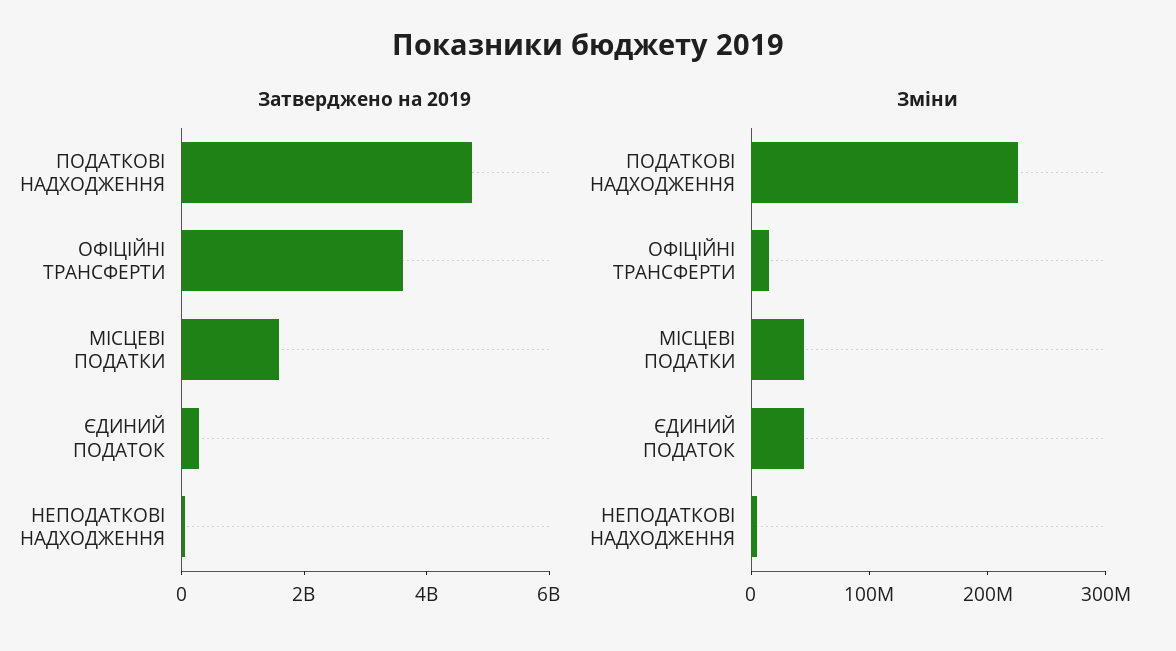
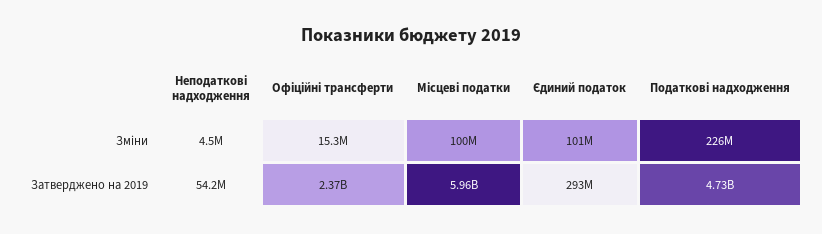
Затверджено на 2019, ОФІЦІЙНІ ТРАНСФЕРТИ: 3500000000 -> 2370000000
Затверджено на 2019, МІСЦЕВІ ПОДАТКИ: 1500000000 -> 5960000000
Зміни, МІСЦЕВІ ПОДАТКИ: 40000000 -> 100000000
Зміни, ЄДИНИЙ ПОДАТОК: 40000000 -> 101000000

